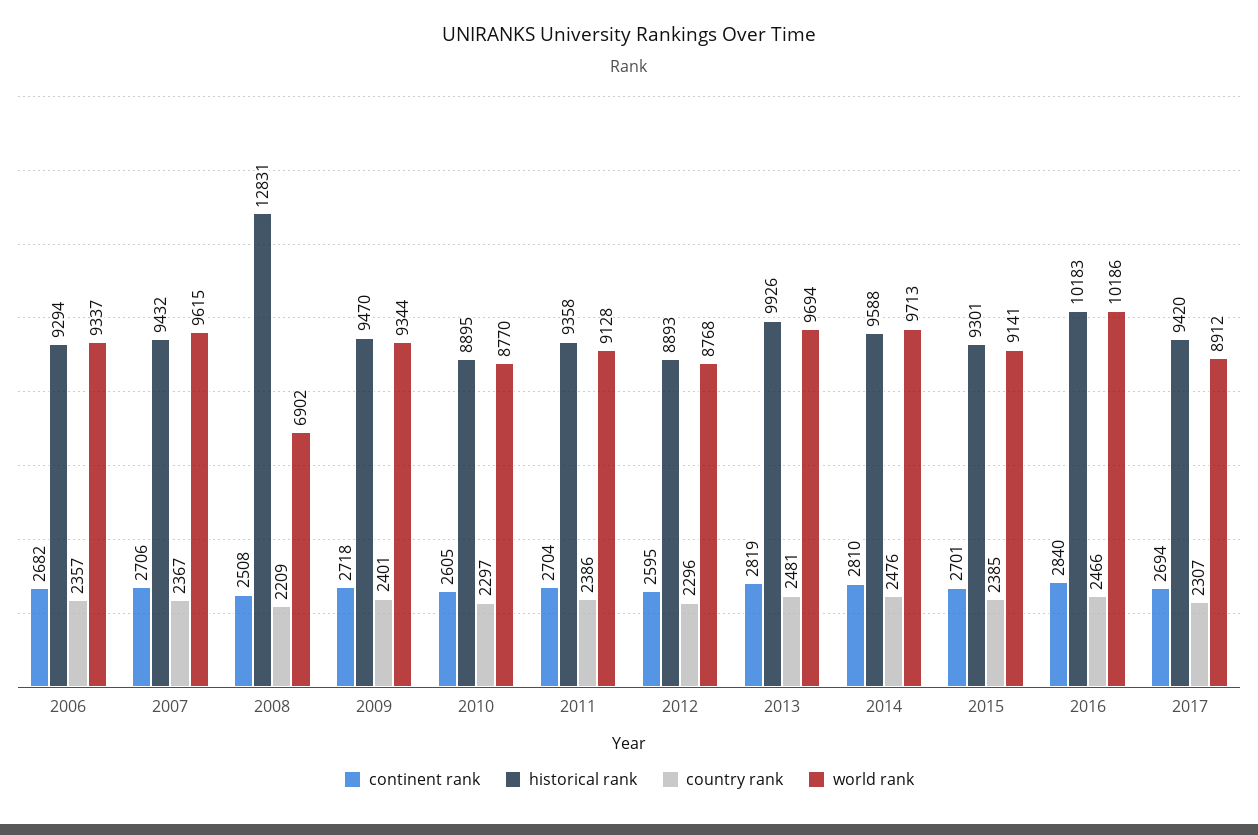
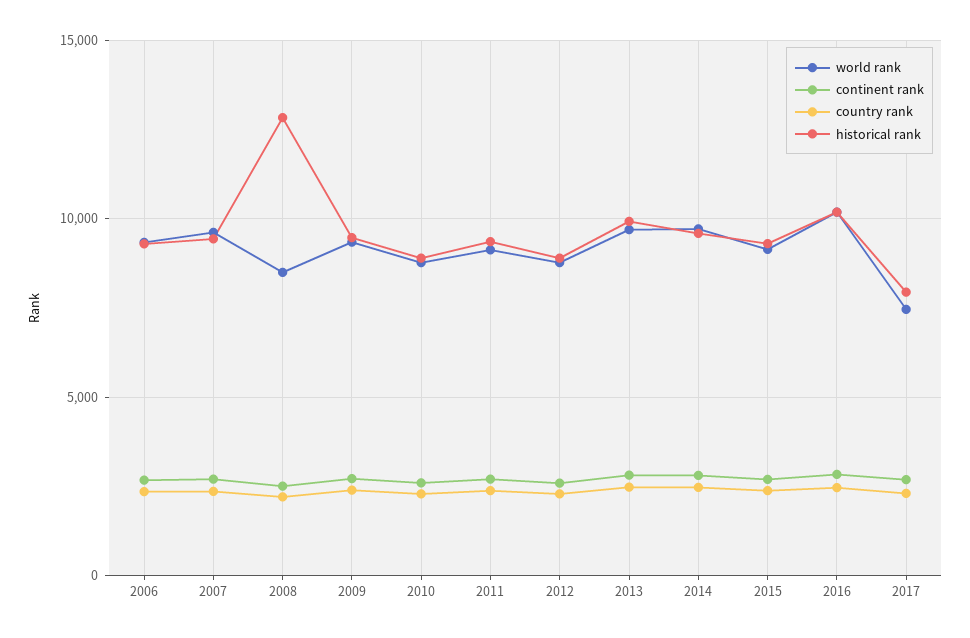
world rank, 2008: 6902 -> 8500
historical rank, 2017: 9420 -> 8000
world rank, 2017: 8912 -> 7500

